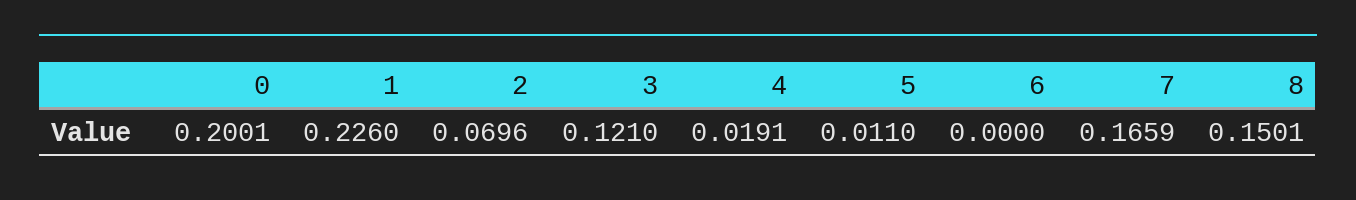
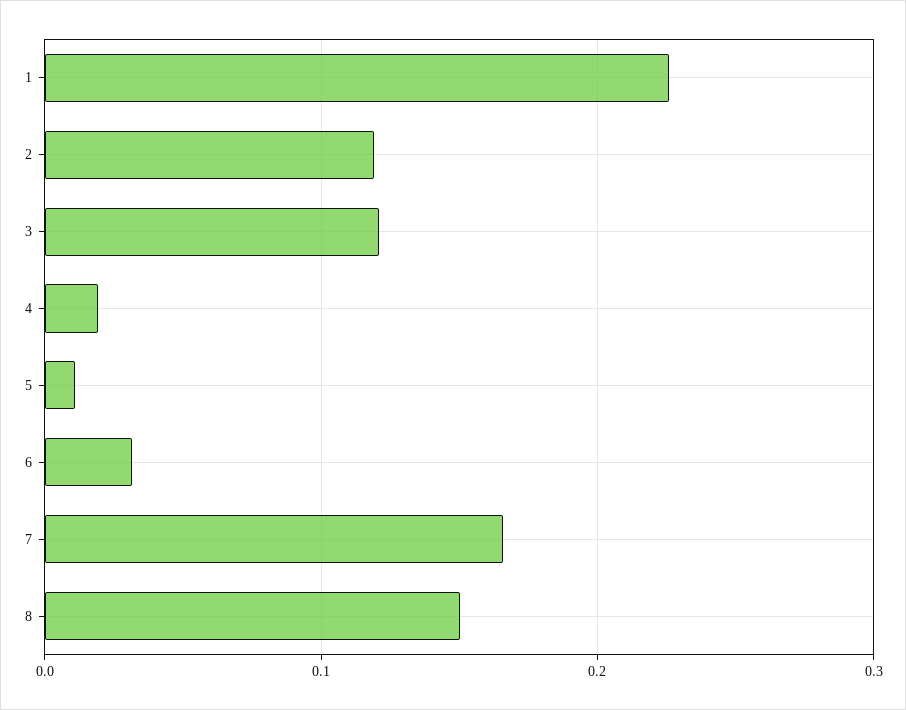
0: 0.2001 -> none
2: 0.0696 -> 0.12
6: 0 -> 0.03

